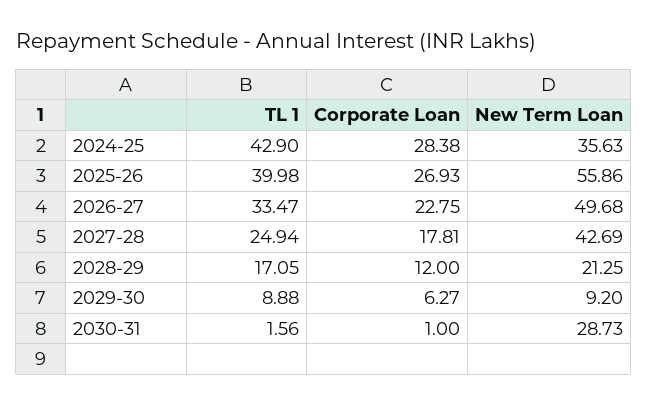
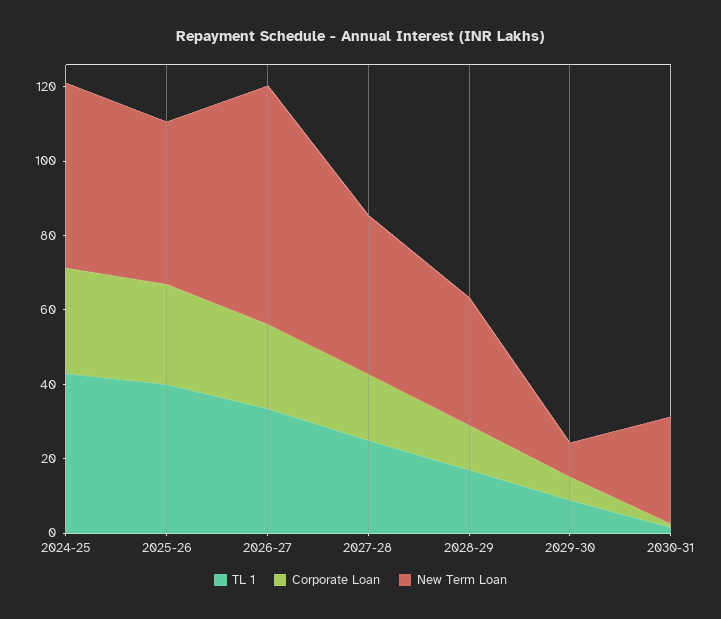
New Term Loan, 2024-25: 35.63 -> 50
New Term Loan, 2025-26: 55.86 -> 45
New Term Loan, 2026-27: 49.68 -> 65
New Term Loan, 2028-29: 21.25 -> 35

